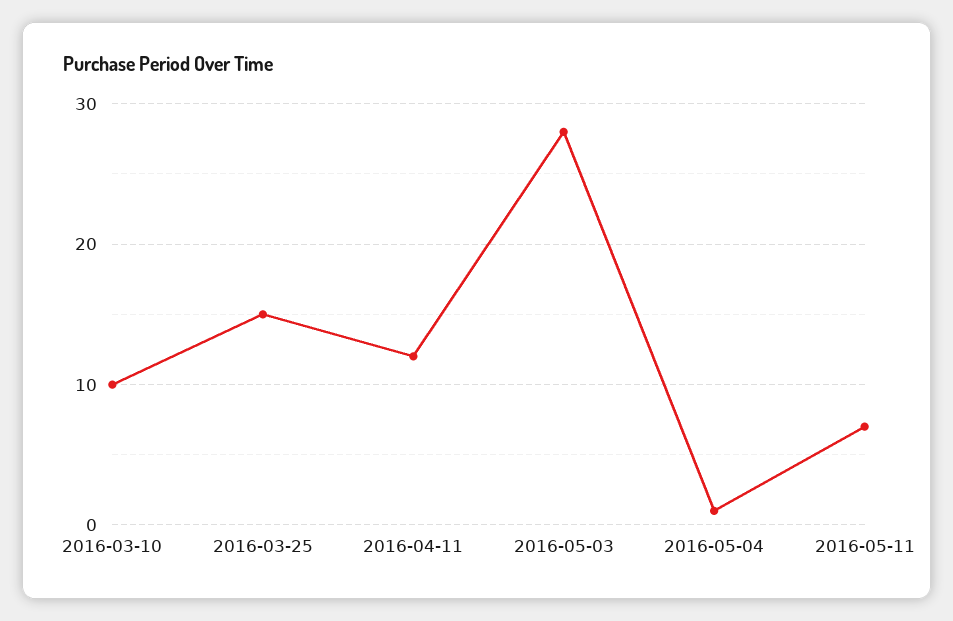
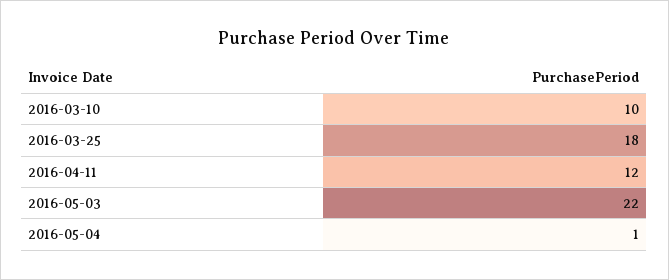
2016-03-25: 15 -> 18
2016-05-03: 28 -> 22
2016-05-11: 7 -> none

